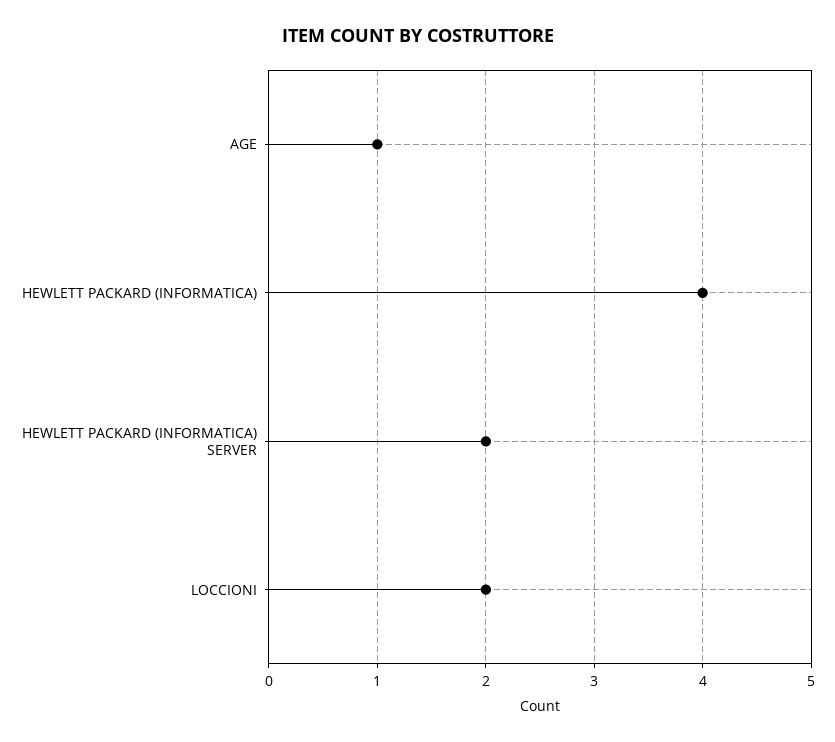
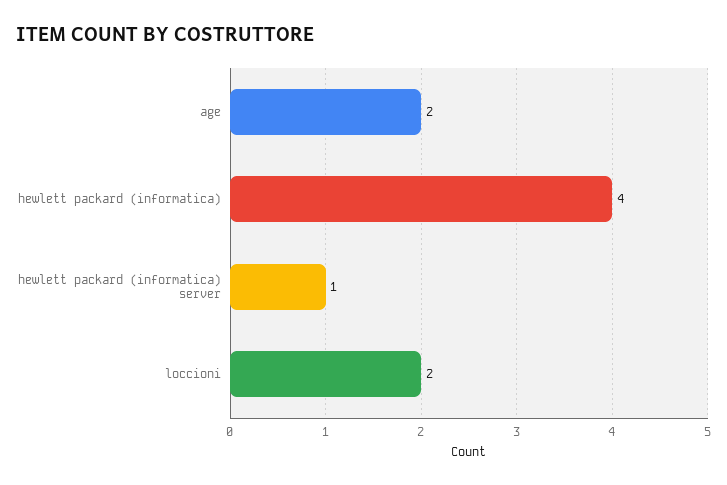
AGE: 1 -> 2
HEWLETT PACKARD (INFORMATICA) SERVER: 2 -> 1

